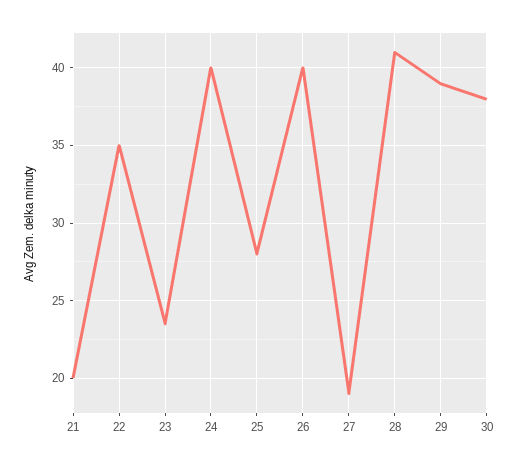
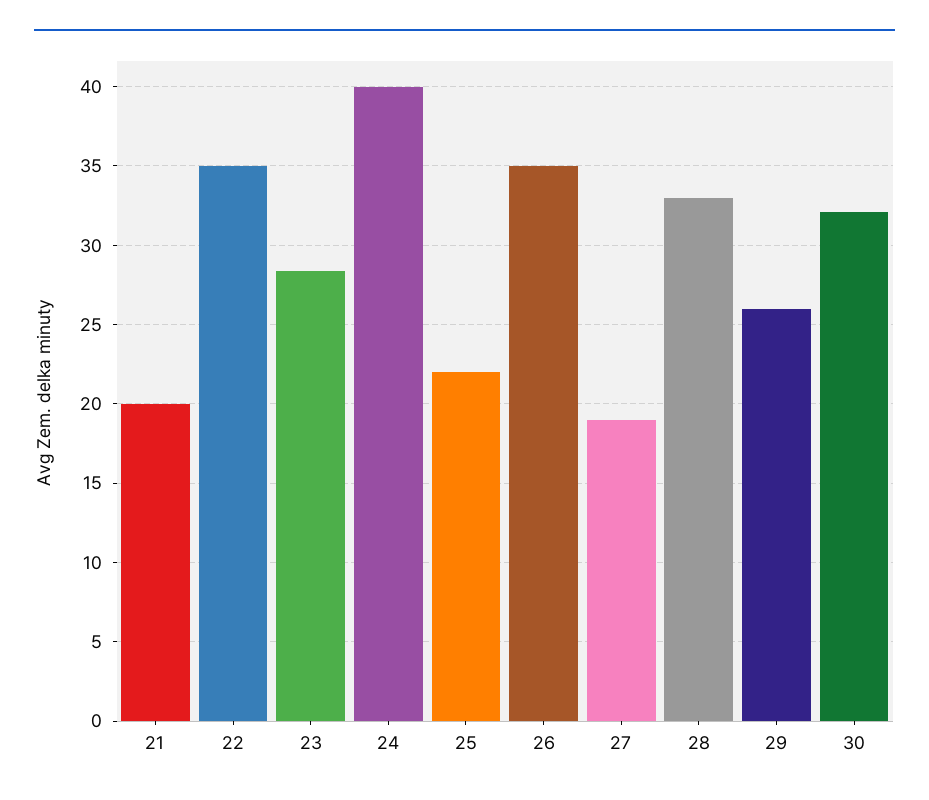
23: 23.5 -> 28.5
25: 28 -> 22
26: 40 -> 35
28: 41 -> 33
29: 39 -> 26
30: 38 -> 32

